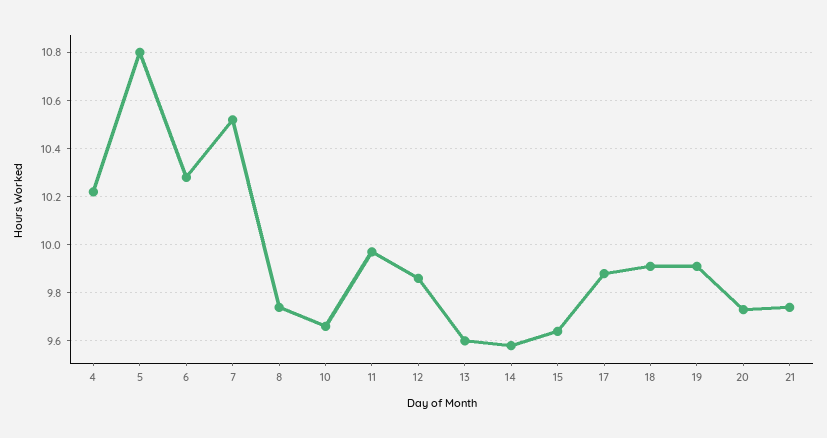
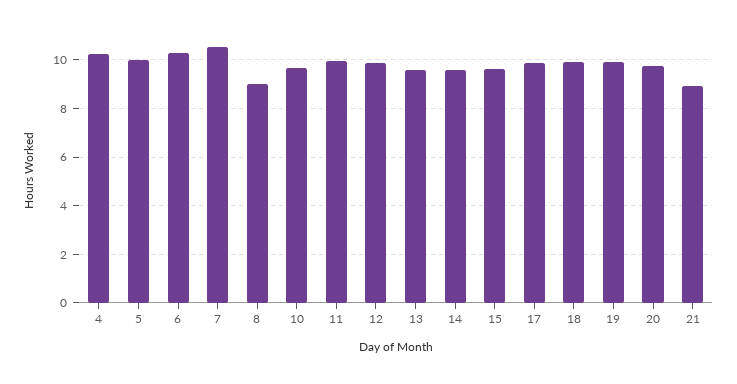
5: 10.8 -> 10
8: 9.75 -> 9
21: 9.75 -> 9

